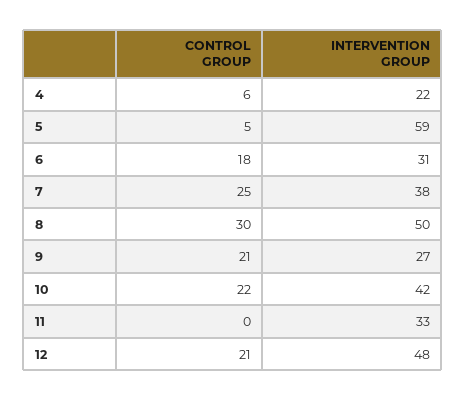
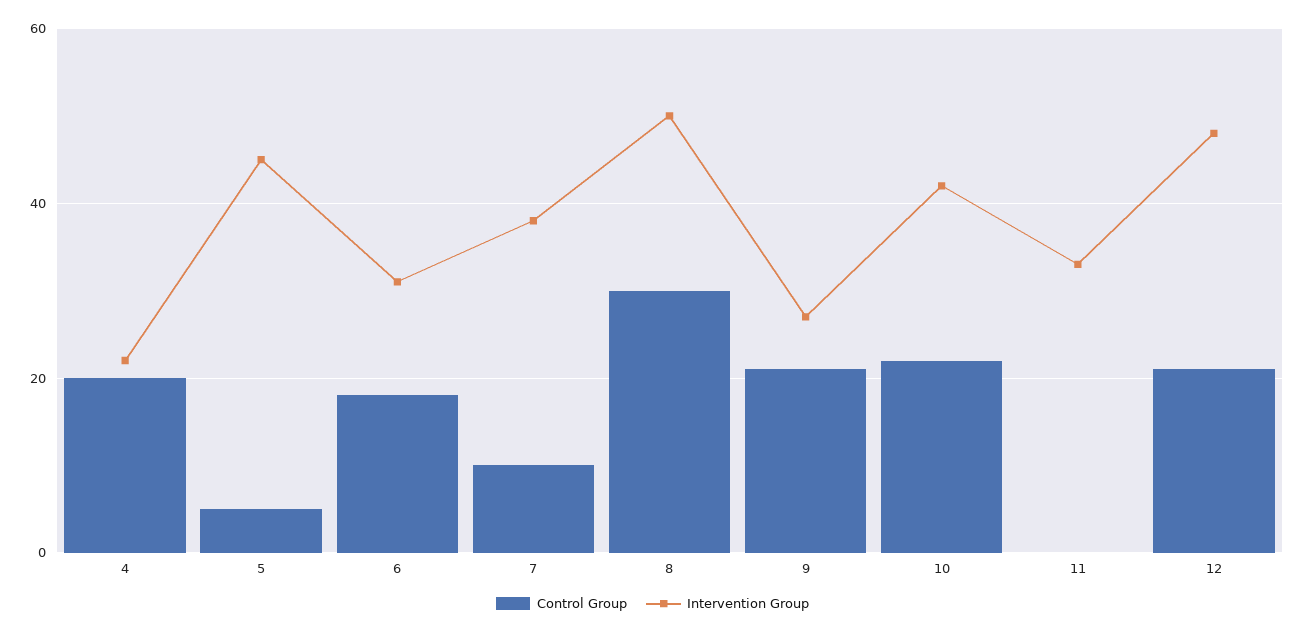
CONTROL GROUP, 4: 6 -> 20
INTERVENTION GROUP, 5: 59 -> 45
CONTROL GROUP, 7: 25 -> 10

